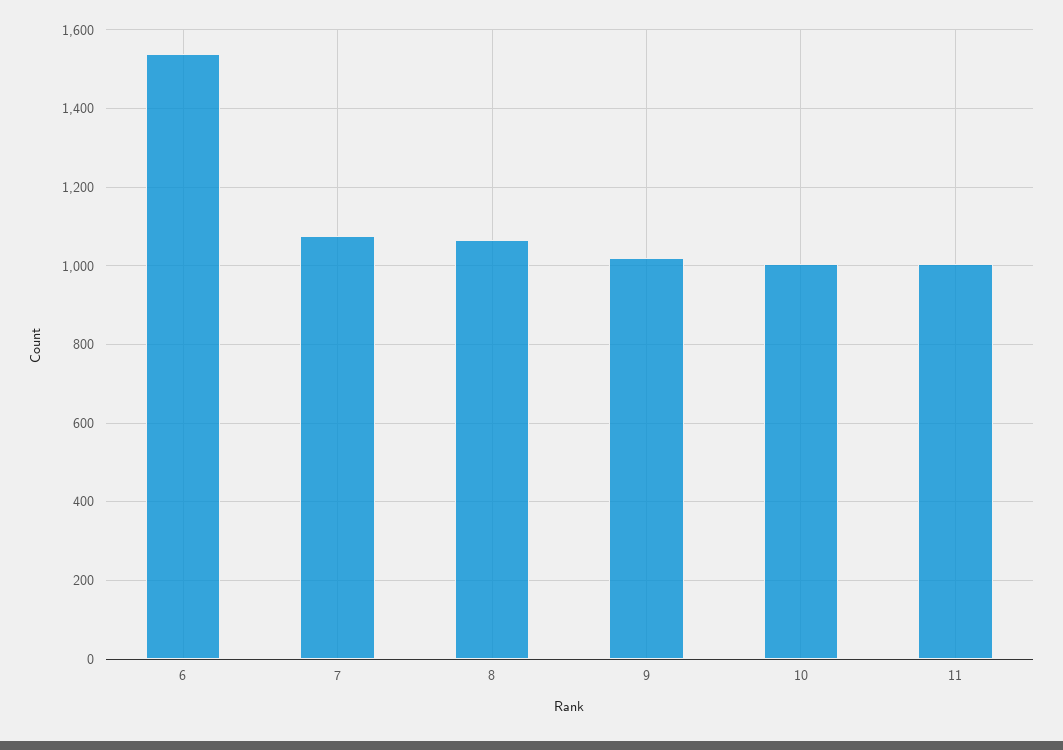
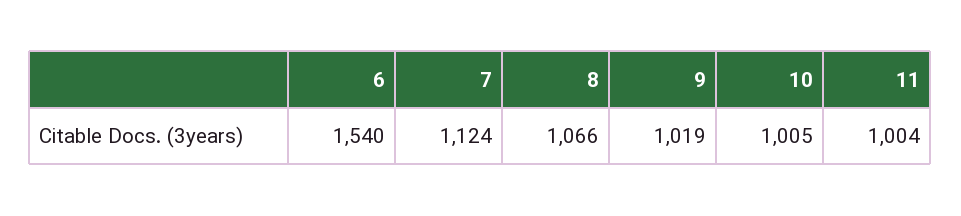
7: 1080 -> 1124

